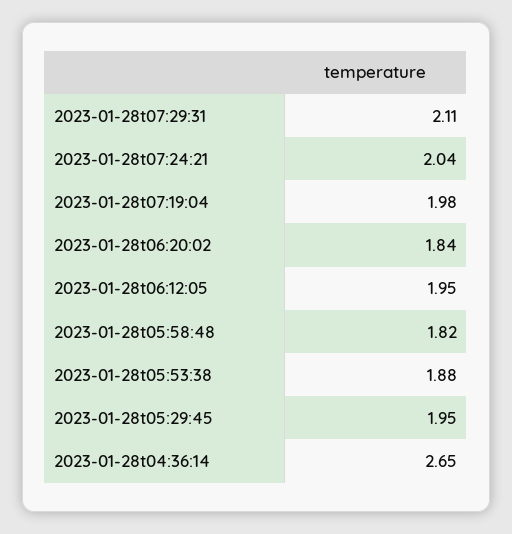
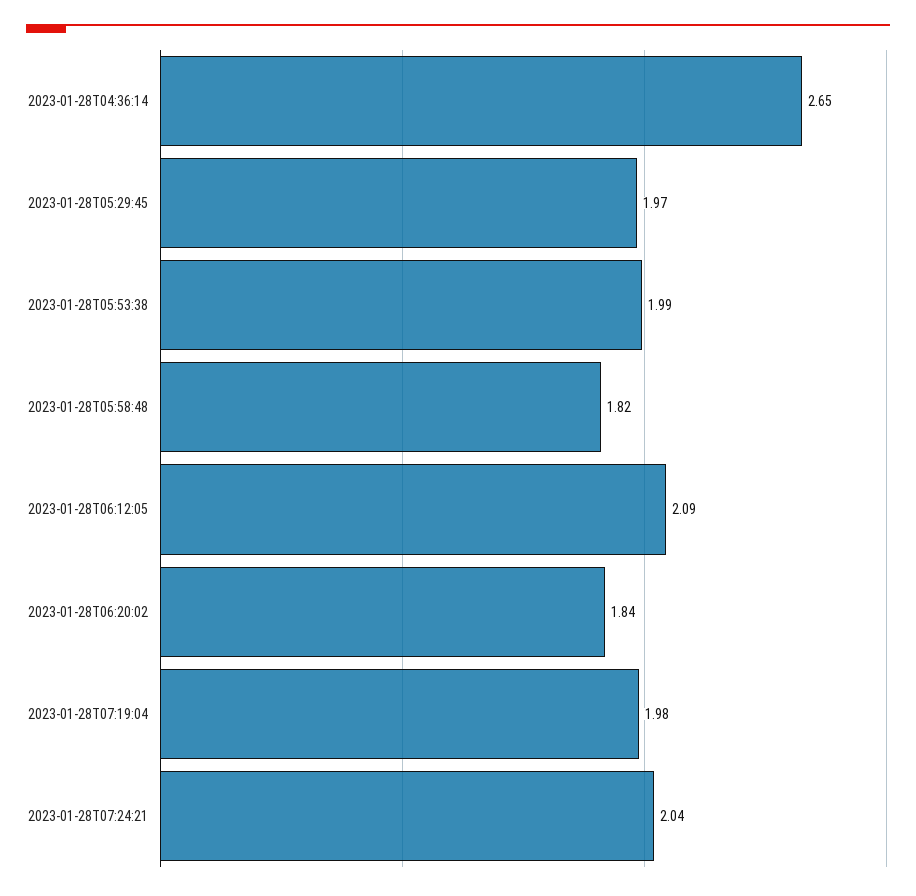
2023-01-28t07:29:31: 2.11 -> none
2023-01-28t06:12:05: 1.95 -> 2.09
2023-01-28t05:53:38: 1.88 -> 1.99
2023-01-28t05:29:45: 1.95 -> 1.97

